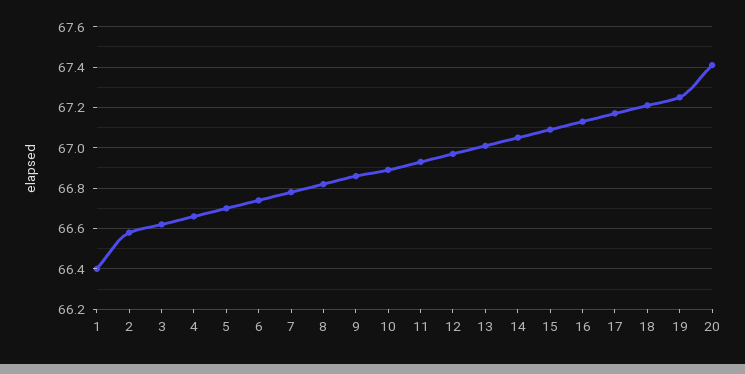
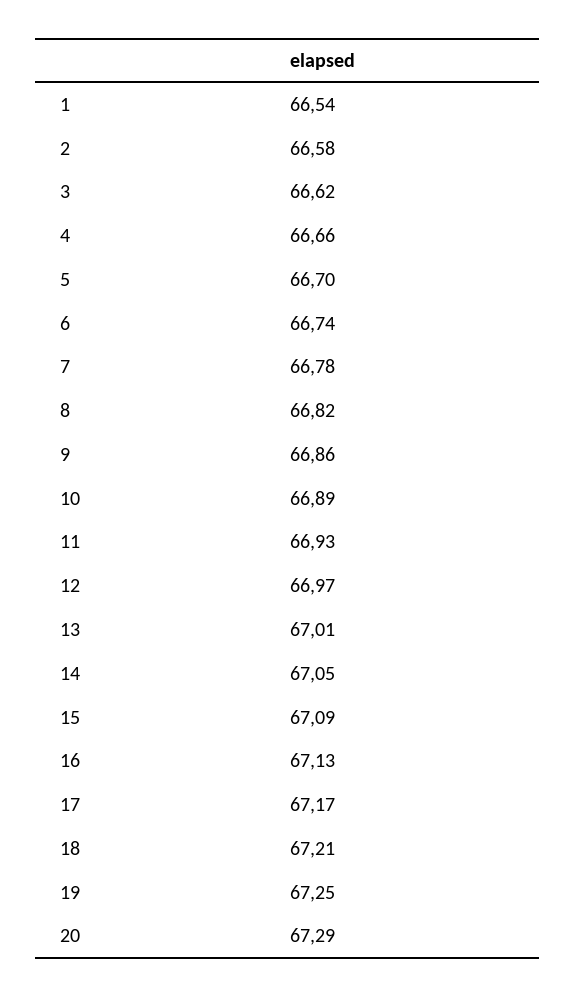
1: 66.4 -> 66.54
20: 67.4 -> 67.29

